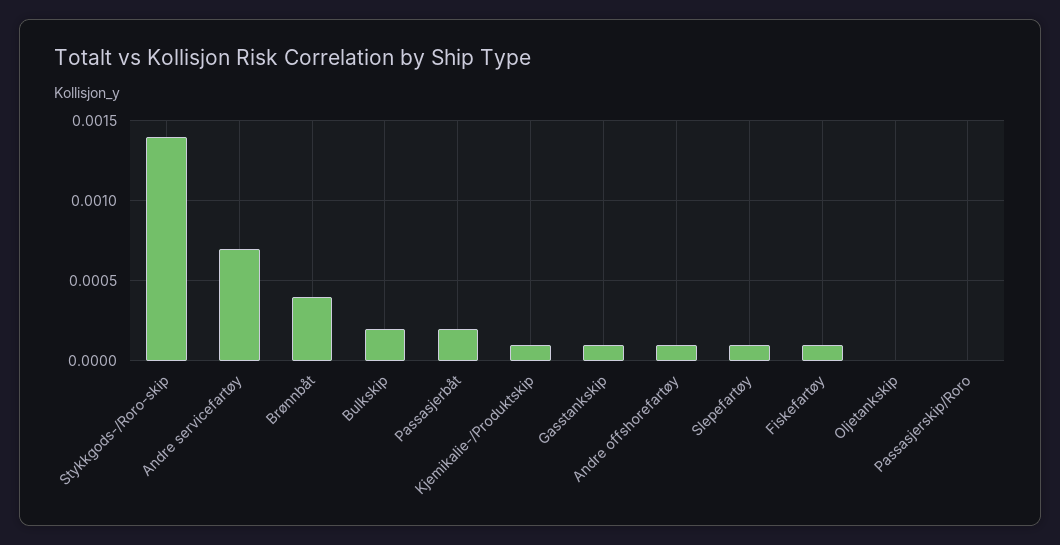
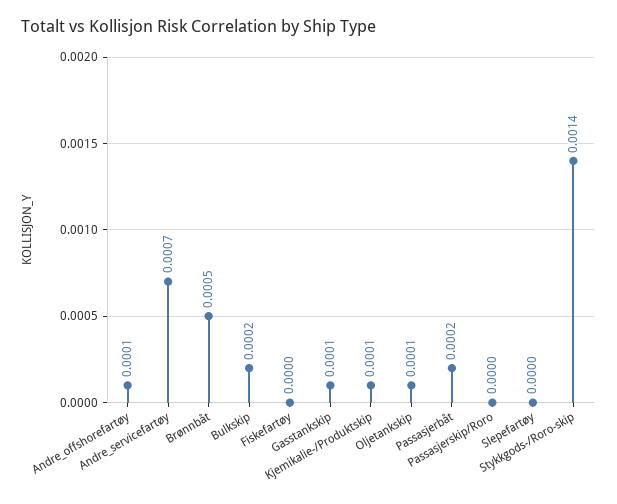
Brønnbåt: 0.0004 -> 0.0005
Slepefartøy: 0.0001 -> 0
Fiskefartøy: 0.0001 -> 0
Oljetankskip: 0 -> 0.0001

